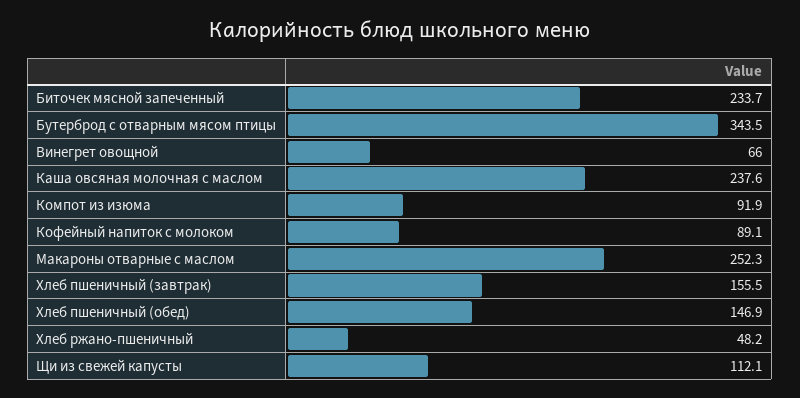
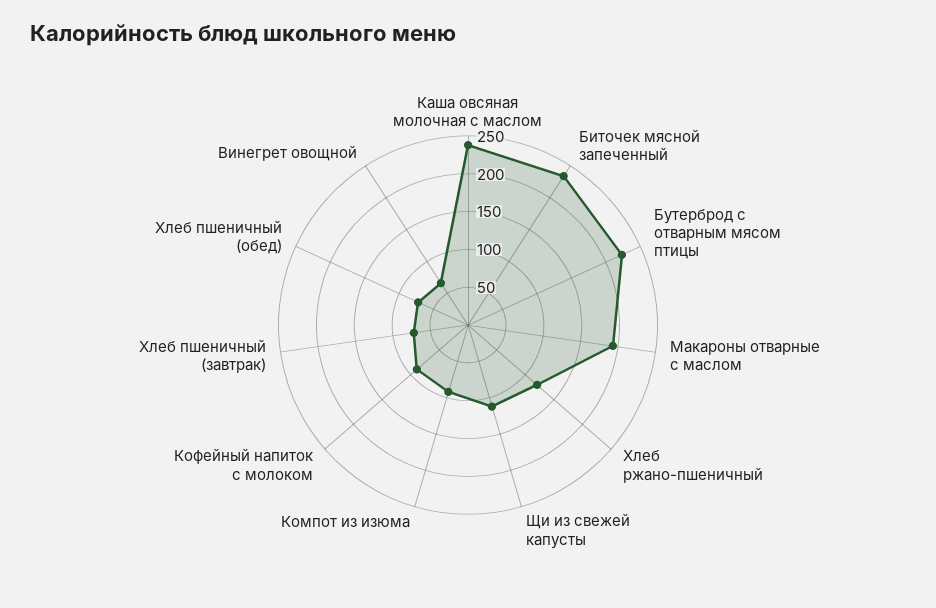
Бутерброд с отварным мясом птицы: 343.5 -> 225
Макароны отварные с маслом: 252.3 -> 200
Хлеб пшеничный (завтрак): 155.5 -> 75
Хлеб пшеничный (обед): 146.9 -> 75
Хлеб ржано-пшеничный: 48.2 -> 125

